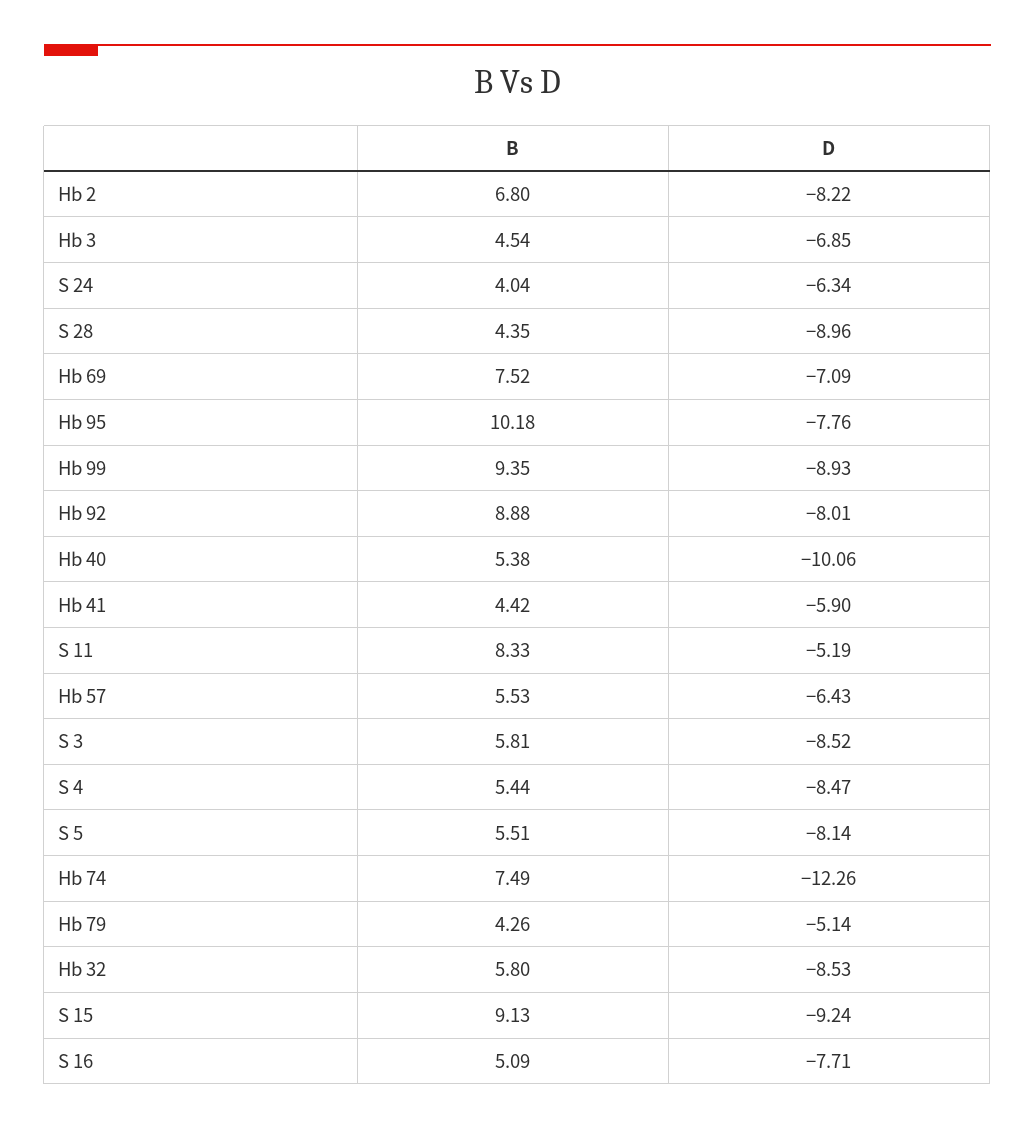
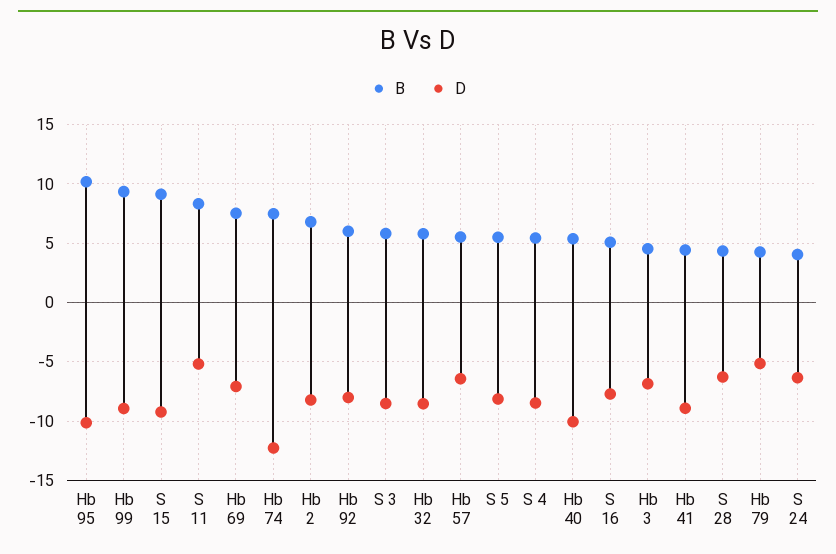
D, S 28: -8.96 -> -6
D, Hb 95: -7.76 -> -10
B, Hb 92: 8.88 -> 6
D, Hb 41: -5.9 -> -9

